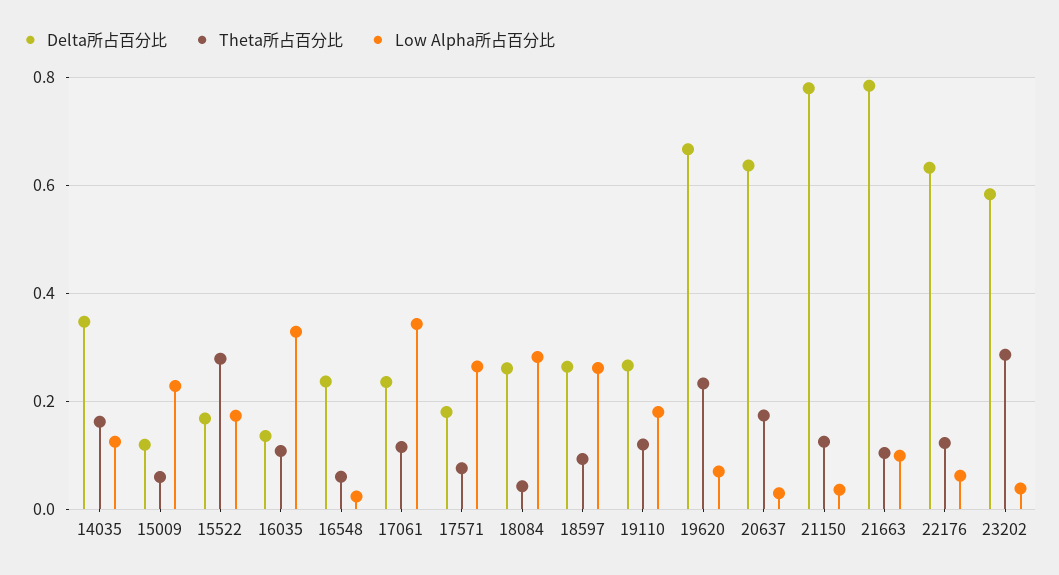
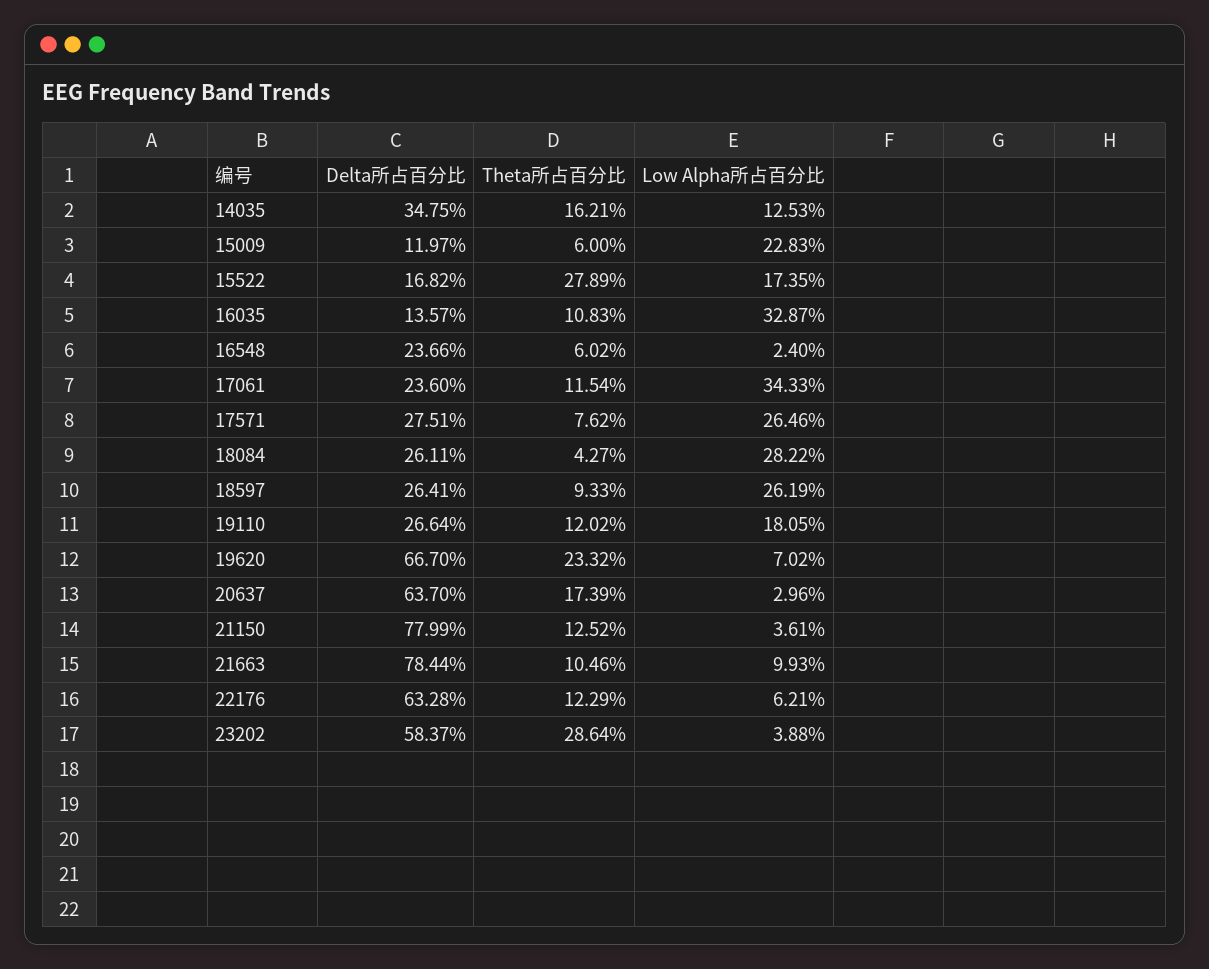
Delta所占百分比, 17571: 0.18 -> 0.2751

